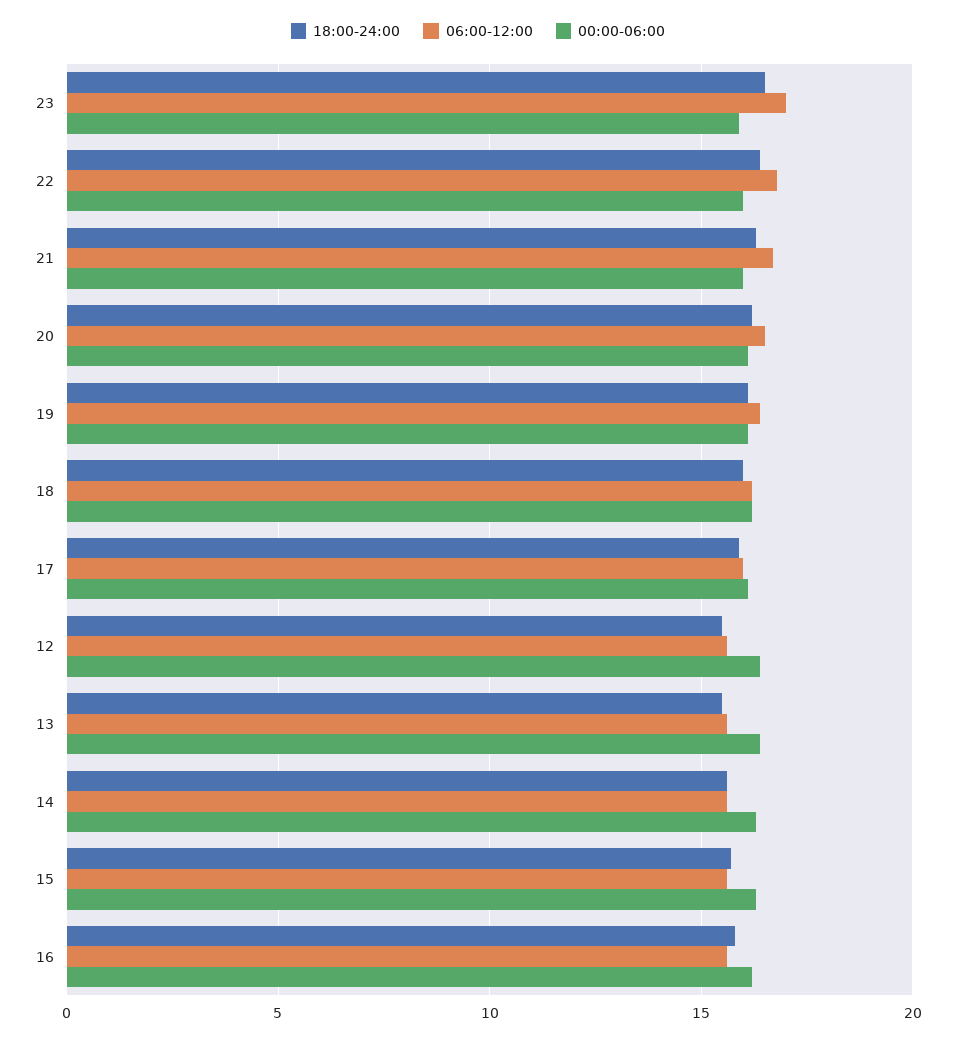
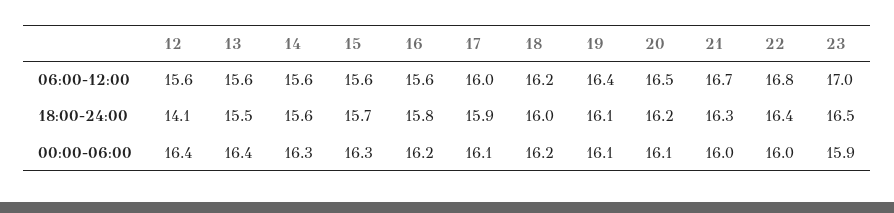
18:00-24:00, 12: 15.5 -> 14.1

